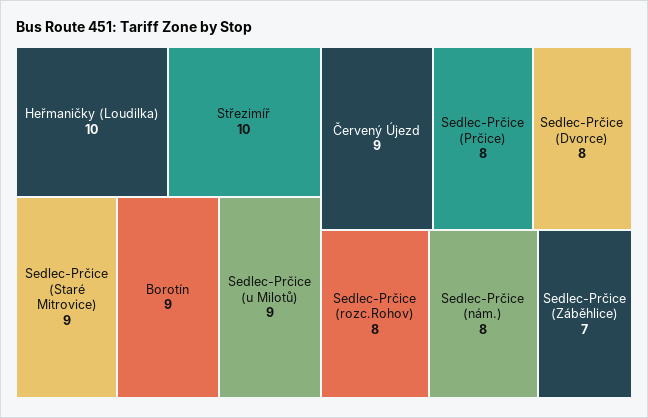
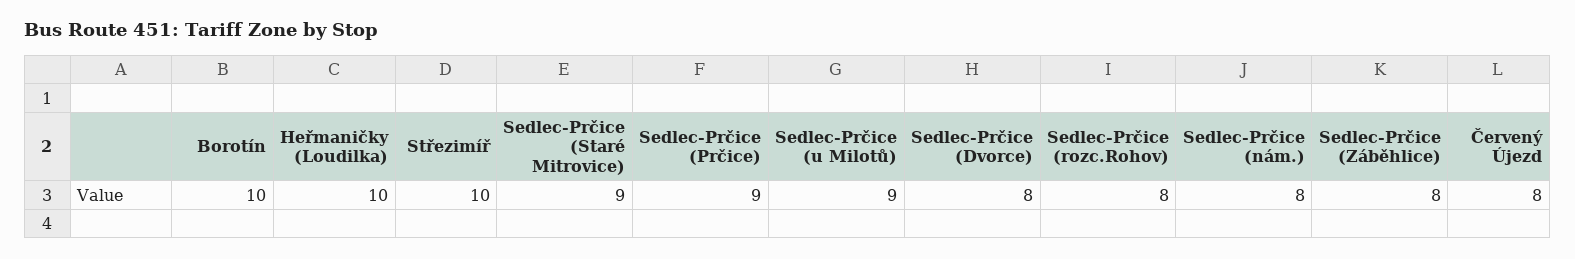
Borotín: 9 -> 10
Červený Újezd: 9 -> 8
Sedlec-Prčice (Prčice): 8 -> 9
Sedlec-Prčice (Záběhlice): 7 -> 8

